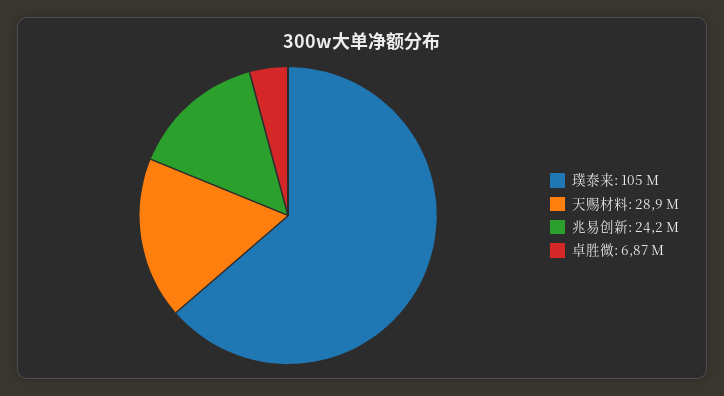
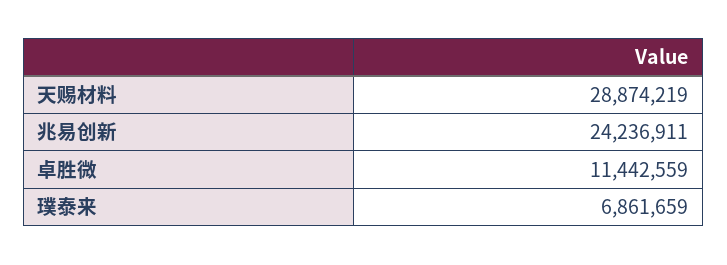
璞泰来: 105000000 -> 6861659
卓胜微: 6870000 -> 11442559

